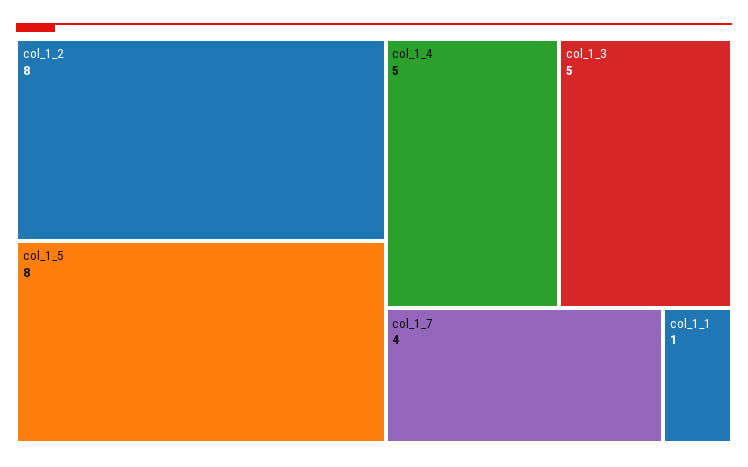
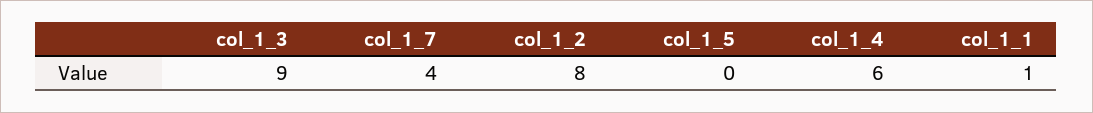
col_1_5: 8 -> 0
col_1_4: 5 -> 6
col_1_3: 5 -> 9

